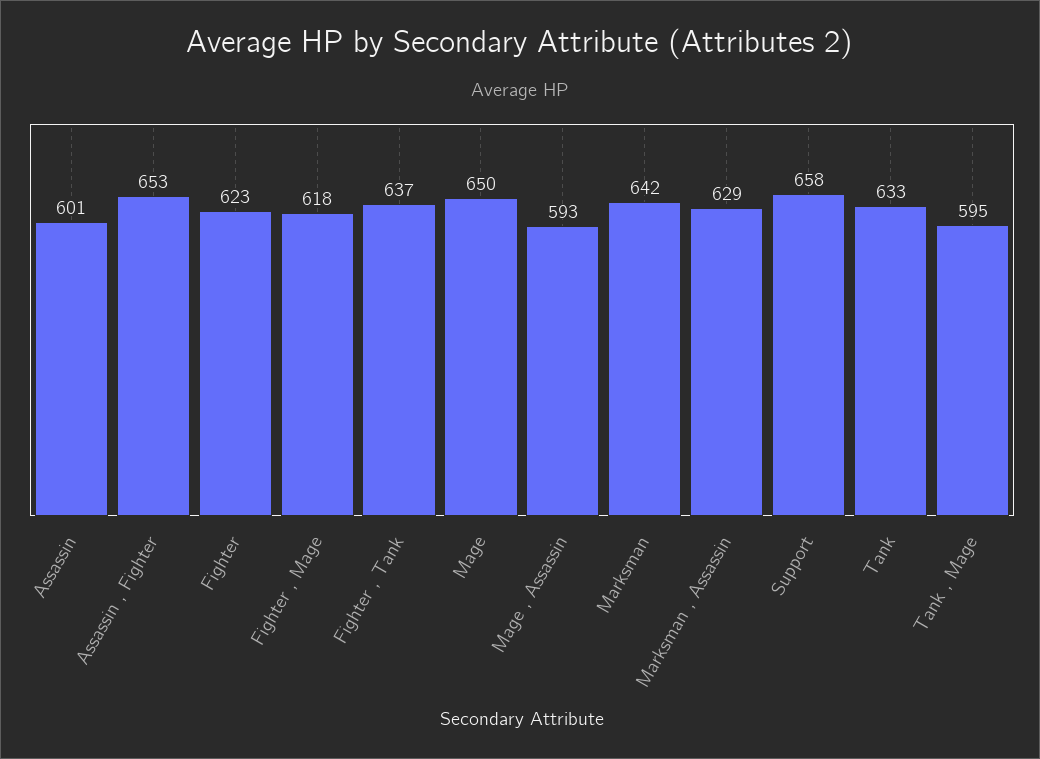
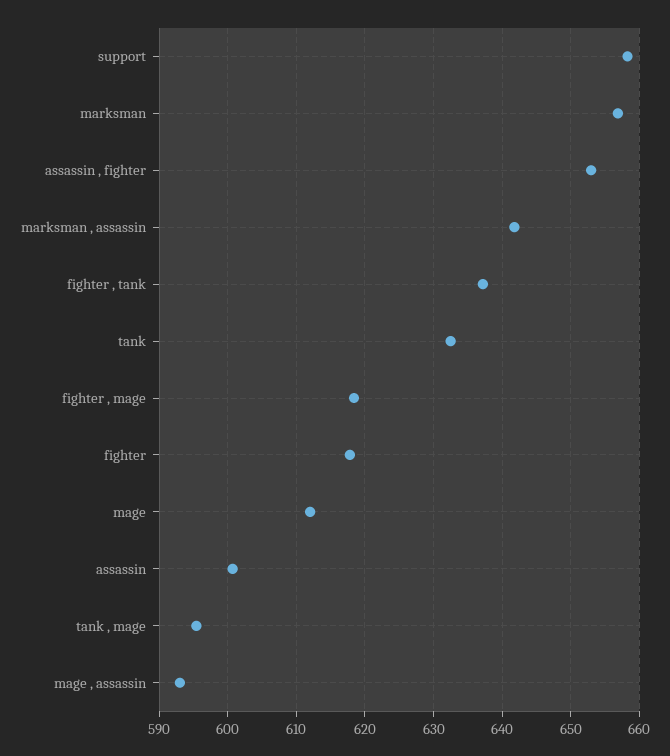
Fighter: 623 -> 618
Mage: 650 -> 612
Marksman: 642 -> 657
Marksman , Assassin: 629 -> 642

